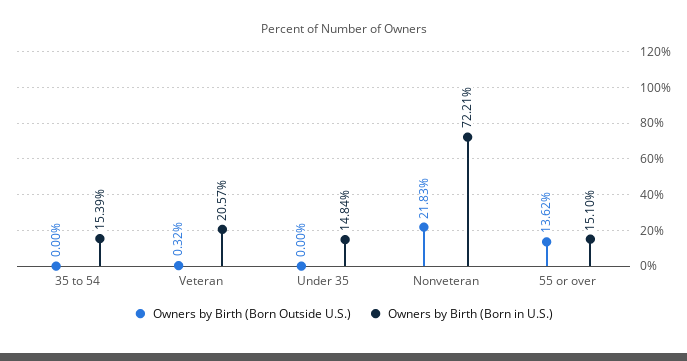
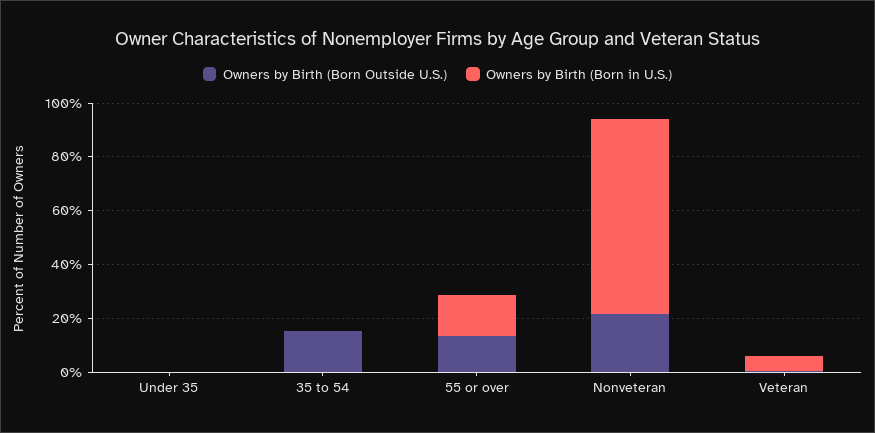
Owners by Birth (Born Outside U.S.), 35 to 54: 0 -> 15
Owners by Birth (Born in U.S.), 35 to 54: 15.39 -> 0
Owners by Birth (Born in U.S.), Veteran: 20.57 -> 5
Owners by Birth (Born in U.S.), Under 35: 14.84 -> 0

